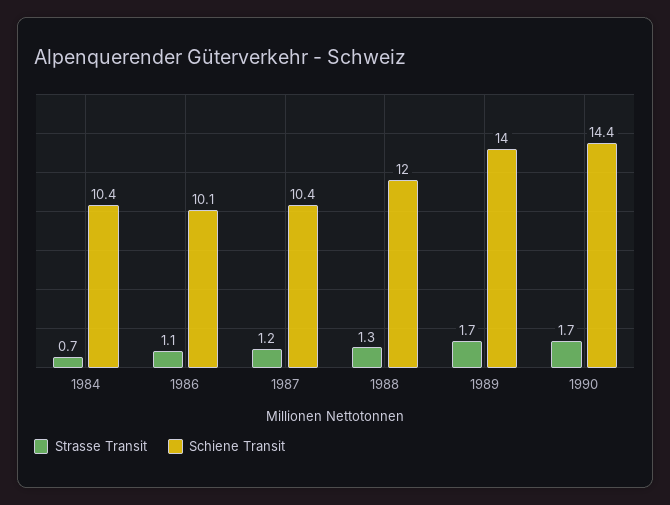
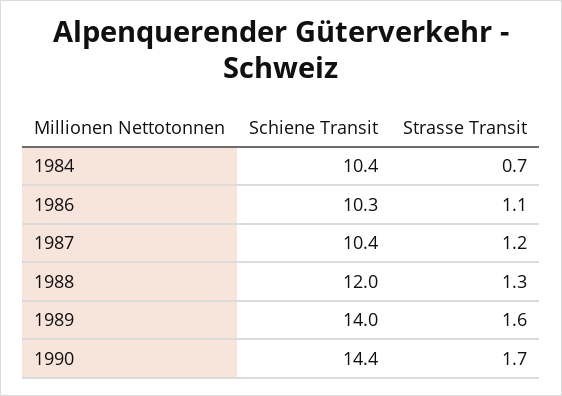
Schiene Transit, 1986: 10.1 -> 10.3
Strasse Transit, 1989: 1.7 -> 1.6

